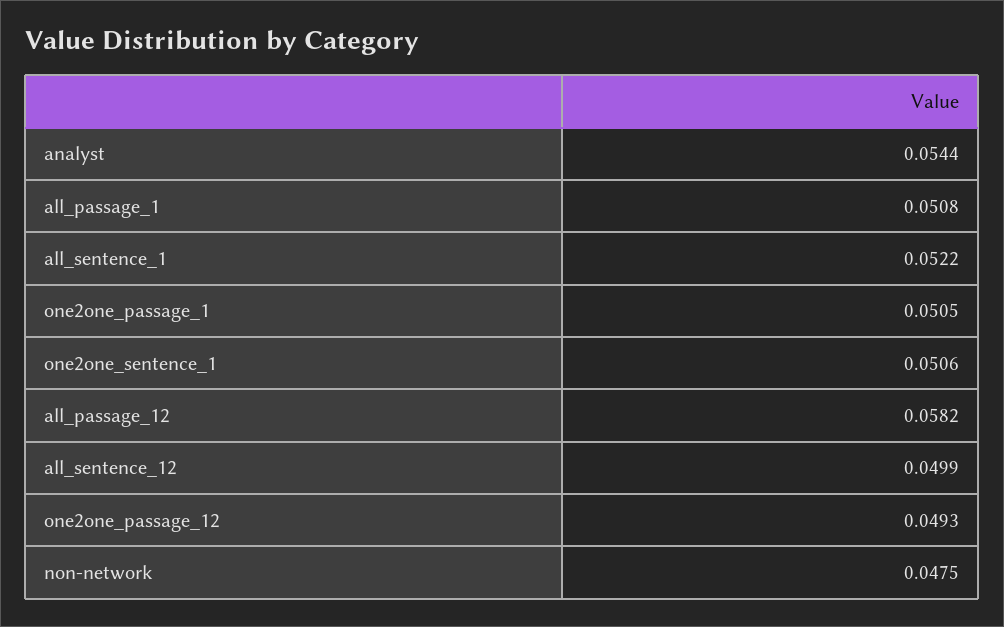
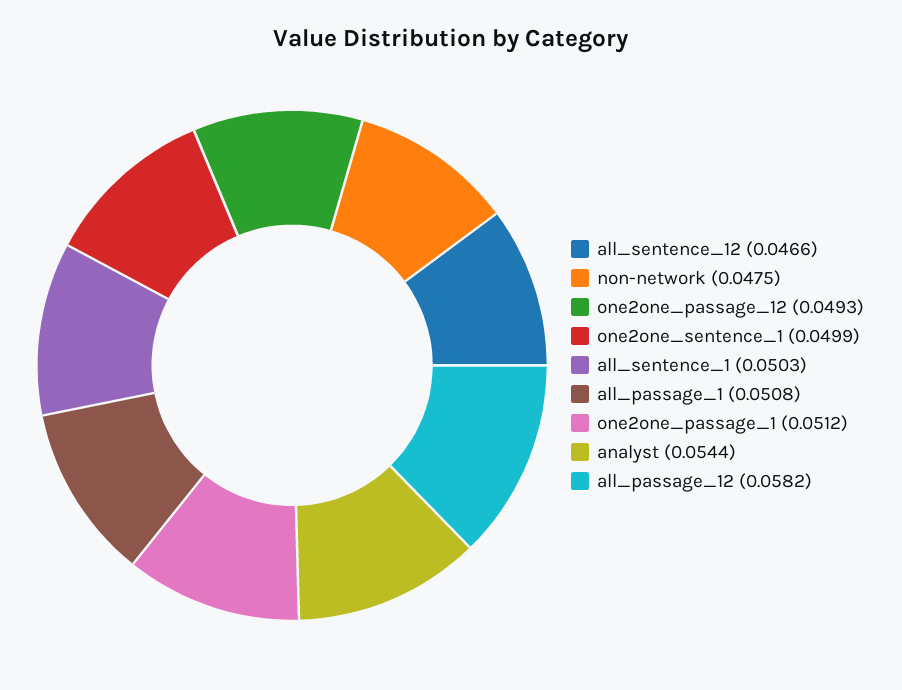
all_sentence_1: 0.0522 -> 0.0503
one2one_passage_1: 0.0505 -> 0.0512
one2one_sentence_1: 0.0506 -> 0.0499
all_sentence_12: 0.0499 -> 0.0466

